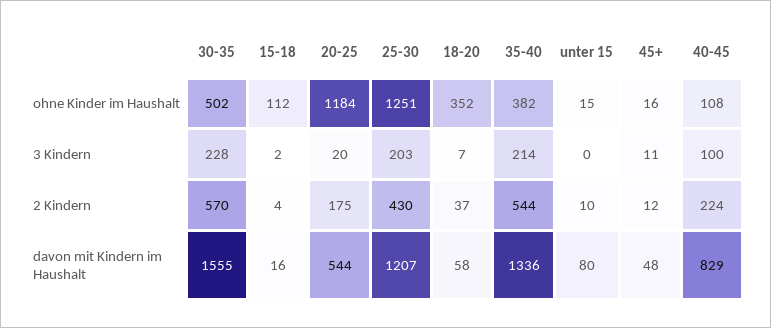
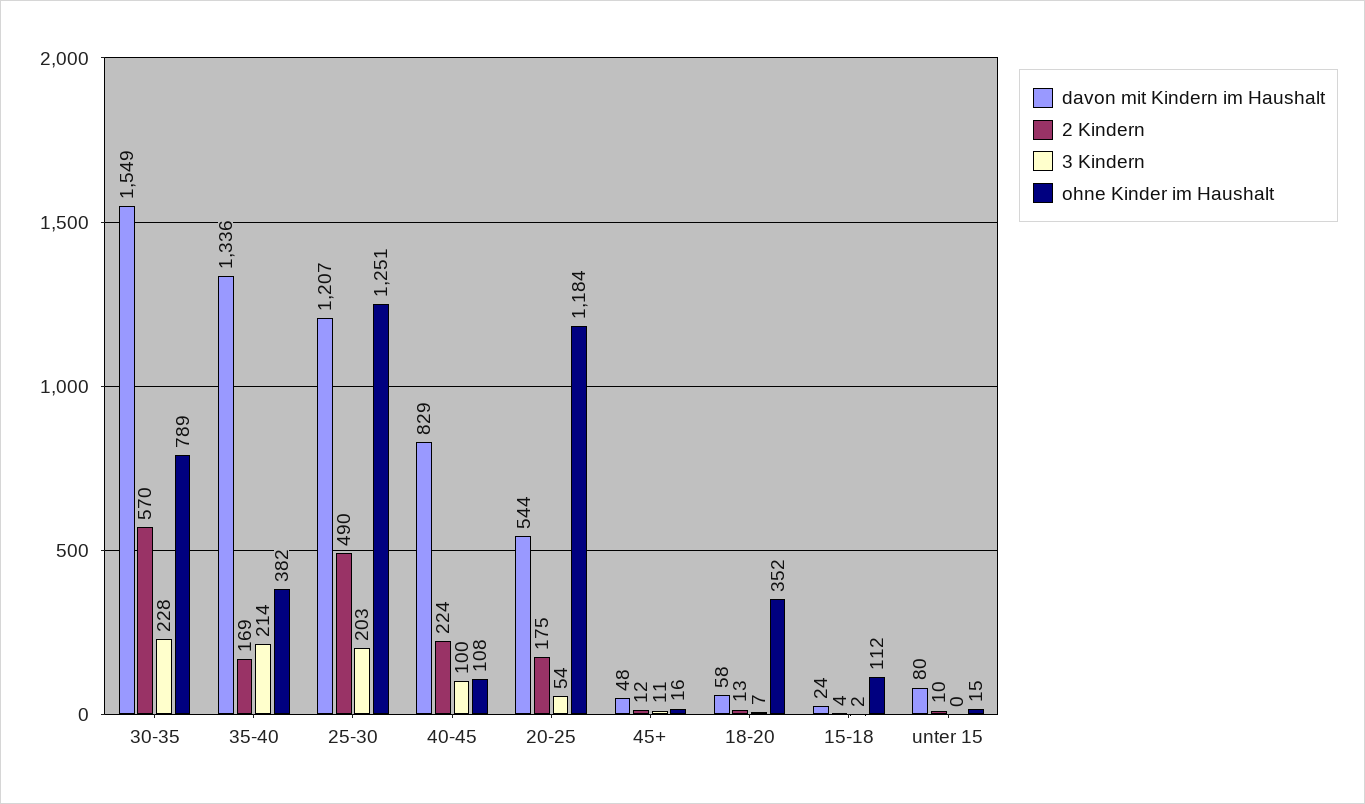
ohne Kinder im Haushalt, 30-35: 502 -> 789
3 Kindern, 20-25: 20 -> 54
2 Kindern, 25-30: 430 -> 490
2 Kindern, 18-20: 37 -> 13
2 Kindern, 35-40: 544 -> 169
davon mit Kindern im Haushalt, 30-35: 1555 -> 1549
davon mit Kindern im Haushalt, 15-18: 16 -> 24

